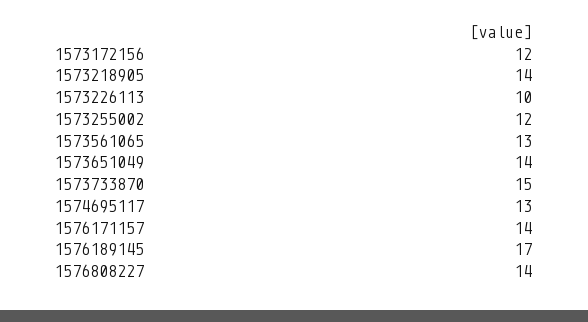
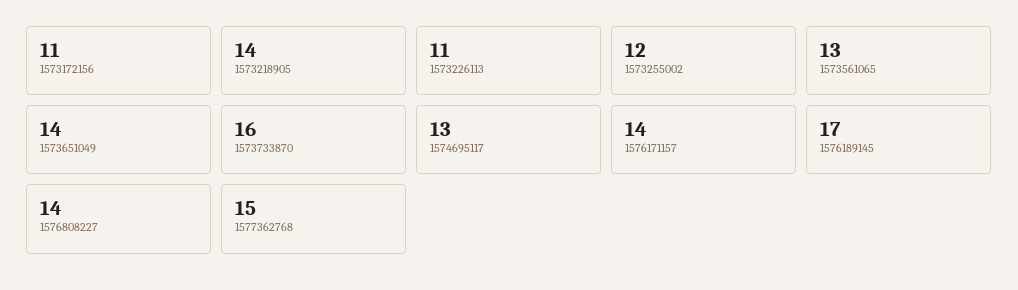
1573172156: 12 -> 11
1573226113: 10 -> 11
1573733870: 15 -> 16
1577362768: none -> 15

